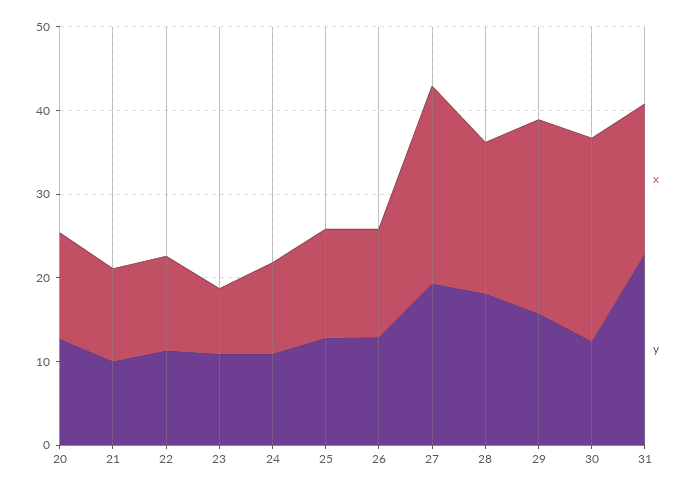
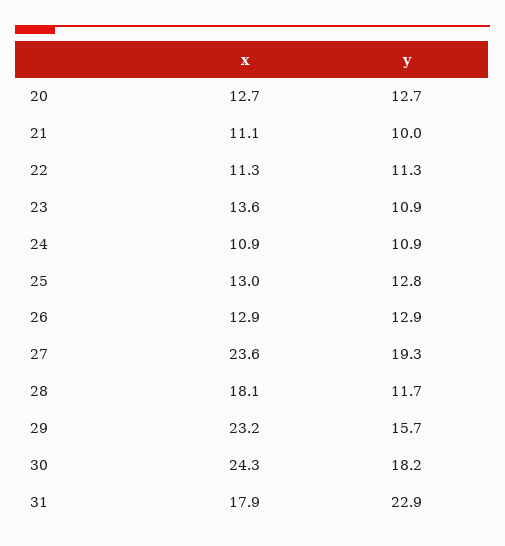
x, 23: 8 -> 13.6
y, 28: 18 -> 11.7
y, 30: 12 -> 18.2

